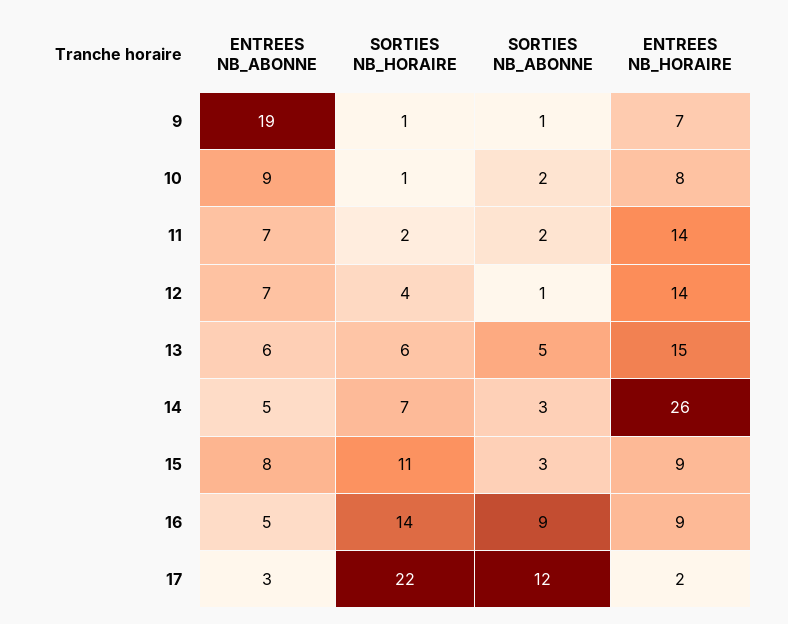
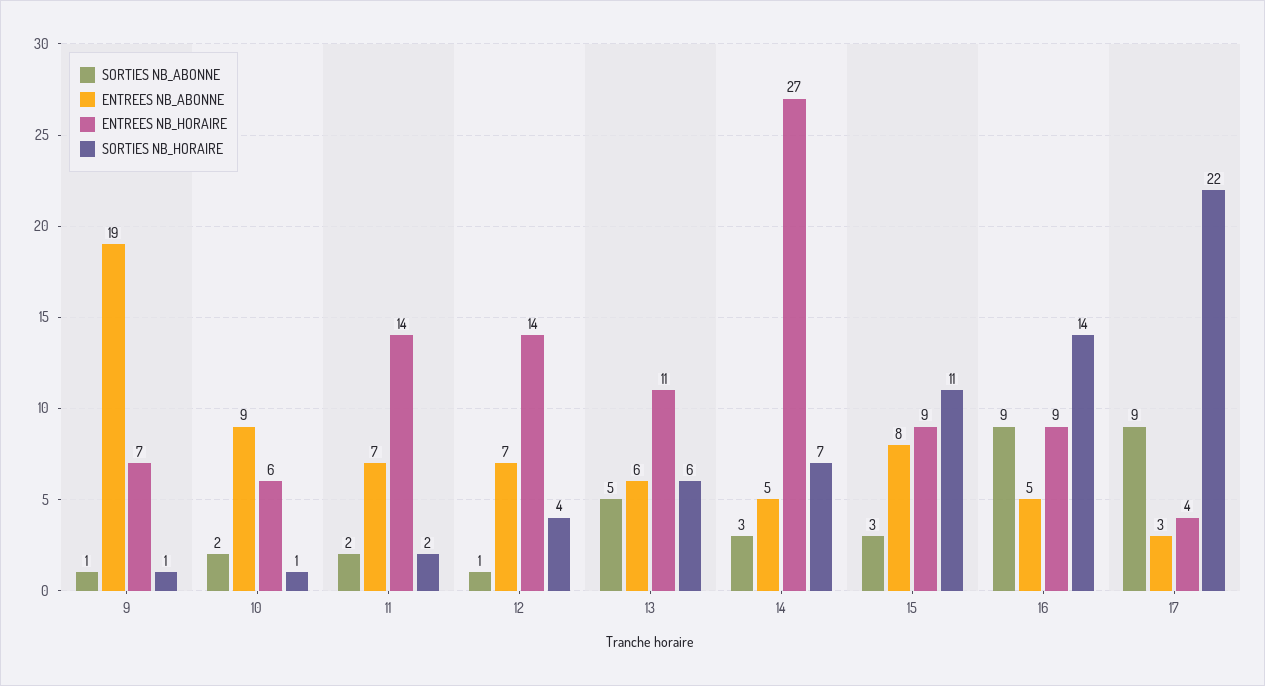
ENTREES NB_HORAIRE, 10: 8 -> 6
ENTREES NB_HORAIRE, 13: 15 -> 11
ENTREES NB_HORAIRE, 14: 26 -> 27
SORTIES NB_ABONNE, 17: 12 -> 9
ENTREES NB_HORAIRE, 17: 2 -> 4

